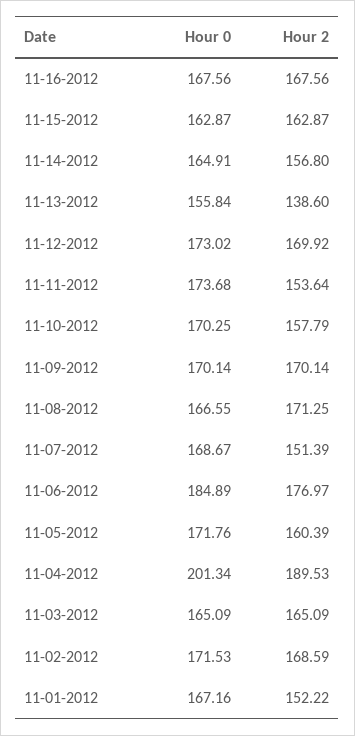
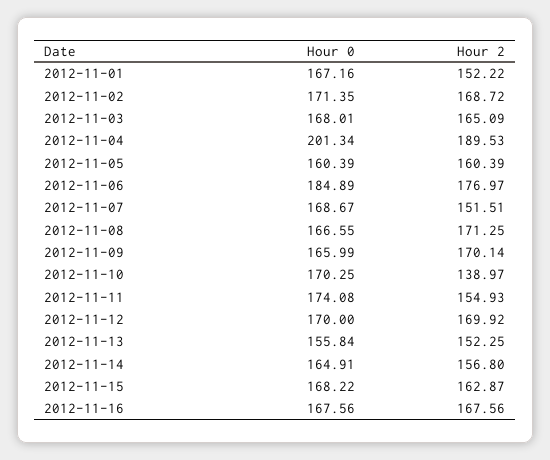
Hour 0, 11-15-2012: 162.87 -> 168.22
Hour 2, 11-13-2012: 138.6 -> 152.25
Hour 0, 11-12-2012: 173.02 -> 170
Hour 0, 11-11-2012: 173.68 -> 174.08
Hour 2, 11-11-2012: 153.64 -> 154.93
Hour 2, 11-10-2012: 157.79 -> 138.97
Hour 0, 11-09-2012: 170.14 -> 165.99
Hour 2, 11-07-2012: 151.39 -> 151.51
Hour 0, 11-05-2012: 171.76 -> 160.39
Hour 0, 11-03-2012: 165.09 -> 168.01
Hour 0, 11-02-2012: 171.53 -> 171.35
Hour 2, 11-02-2012: 168.59 -> 168.72

